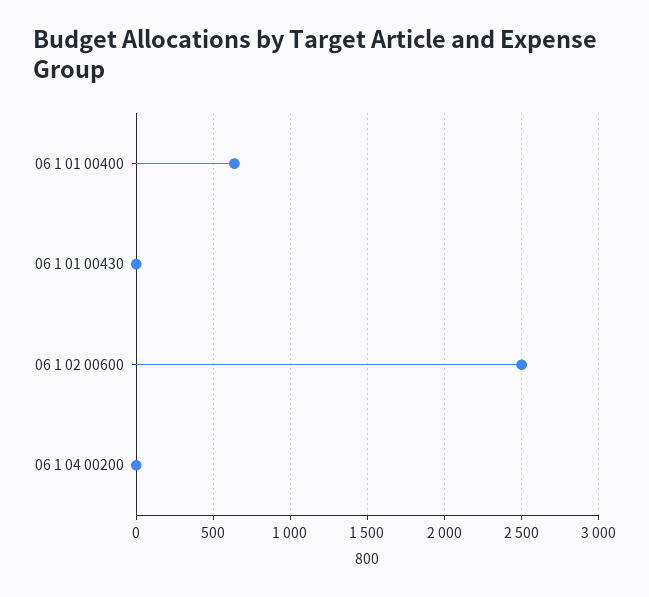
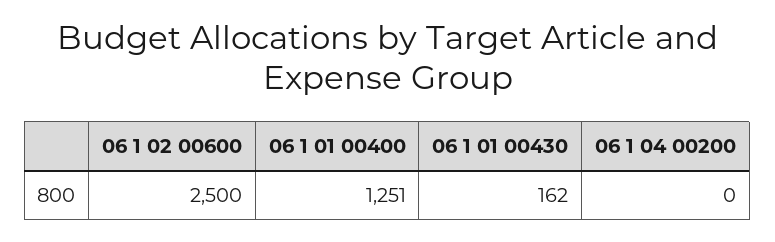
06 1 01 00400: 650 -> 1251
06 1 01 00430: 0 -> 162

